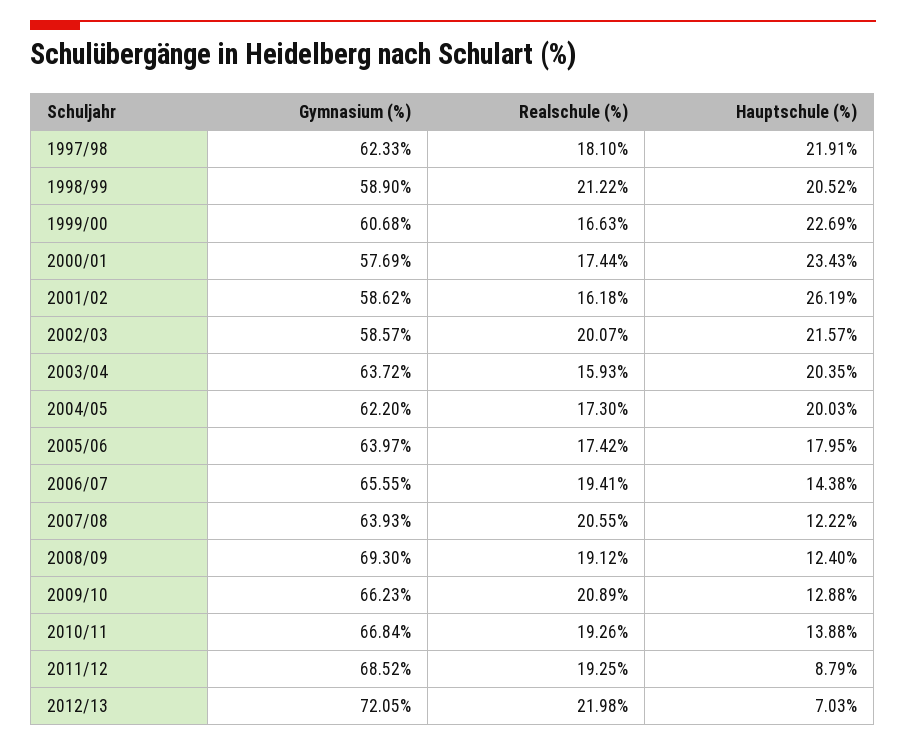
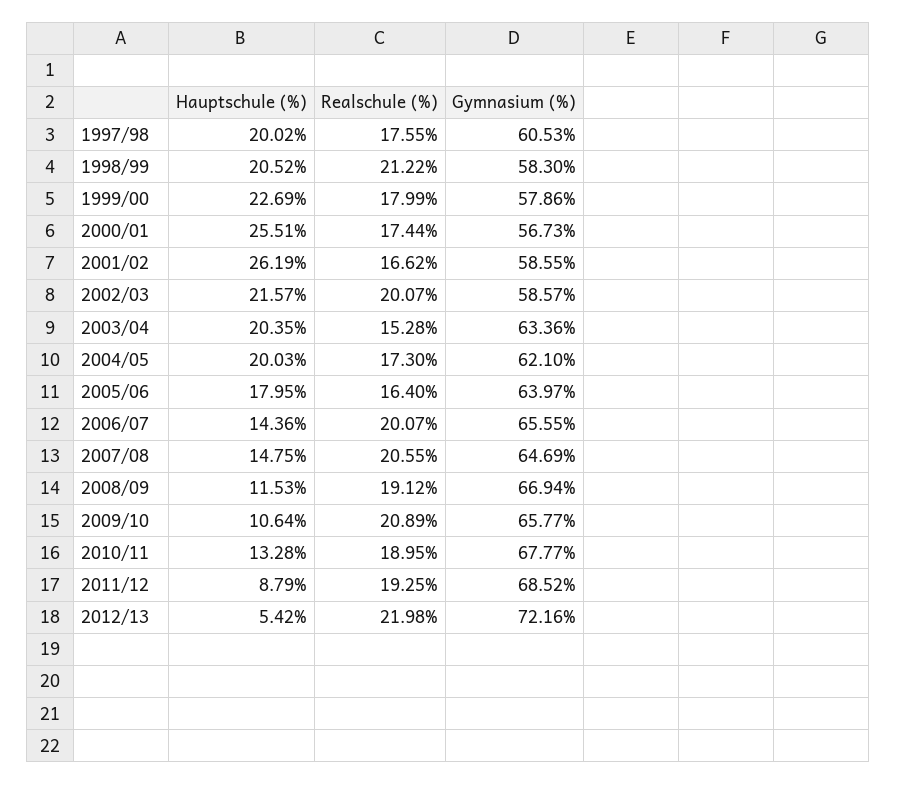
Gymnasium (%), 1997/98: 62.33 -> 60.53
Realschule (%), 1997/98: 18.1 -> 17.55
Hauptschule (%), 1997/98: 21.91 -> 20.02
Gymnasium (%), 1998/99: 58.9 -> 58.3
Gymnasium (%), 1999/00: 60.68 -> 57.86
Realschule (%), 1999/00: 16.63 -> 17.99
Gymnasium (%), 2000/01: 57.69 -> 56.73
Hauptschule (%), 2000/01: 23.43 -> 25.51
Gymnasium (%), 2001/02: 58.62 -> 58.55
Realschule (%), 2001/02: 16.18 -> 16.62
Gymnasium (%), 2003/04: 63.72 -> 63.36
Realschule (%), 2003/04: 15.93 -> 15.28
Gymnasium (%), 2004/05: 62.2 -> 62.1
Realschule (%), 2005/06: 17.42 -> 16.4
Realschule (%), 2006/07: 19.41 -> 20.07
Hauptschule (%), 2006/07: 14.38 -> 14.36
Gymnasium (%), 2007/08: 63.93 -> 64.69
Hauptschule (%), 2007/08: 12.22 -> 14.75
Gymnasium (%), 2008/09: 69.3 -> 66.94
Hauptschule (%), 2008/09: 12.4 -> 11.53
Gymnasium (%), 2009/10: 66.23 -> 65.77
Hauptschule (%), 2009/10: 12.88 -> 10.64
Gymnasium (%), 2010/11: 66.84 -> 67.77
Realschule (%), 2010/11: 19.26 -> 18.95
Hauptschule (%), 2010/11: 13.88 -> 13.28
Gymnasium (%), 2012/13: 72.05 -> 72.16
Hauptschule (%), 2012/13: 7.03 -> 5.42

